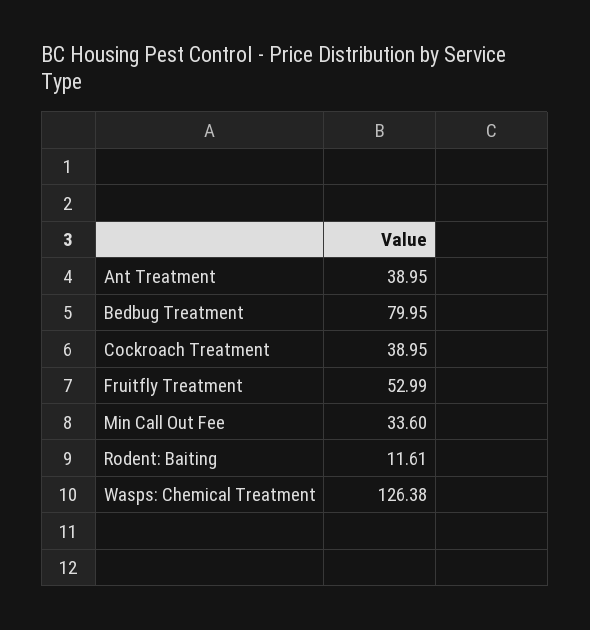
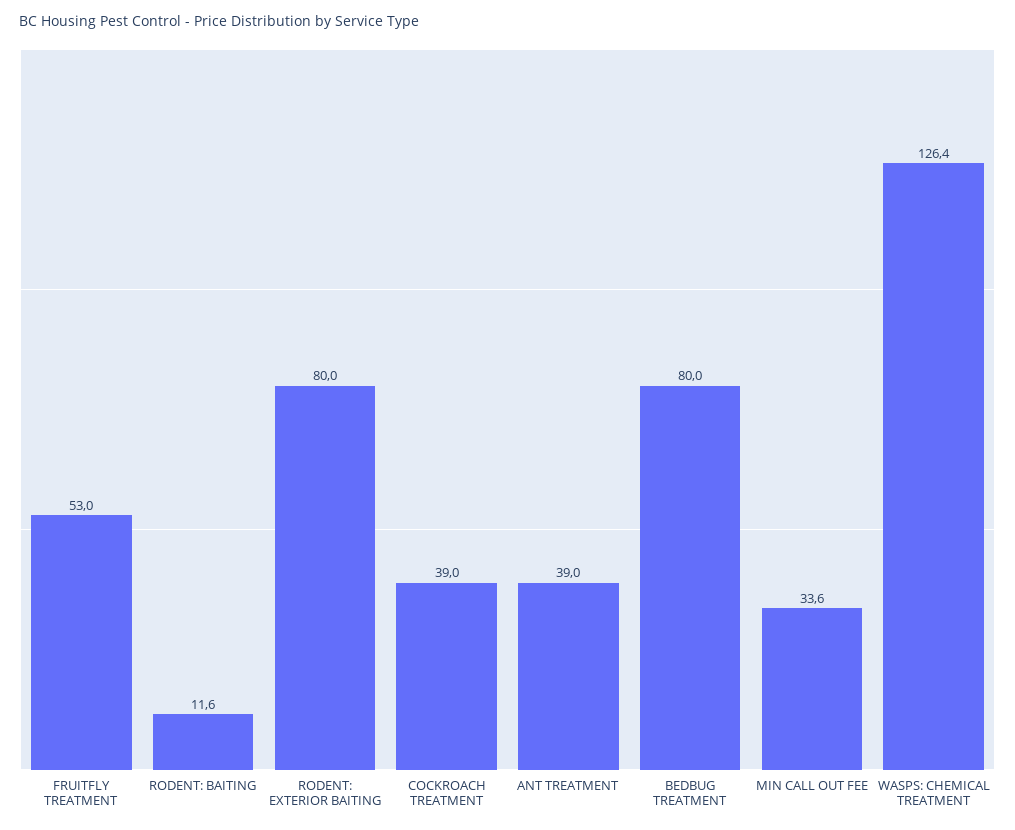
RODENT: EXTERIOR BAITING: none -> 80

